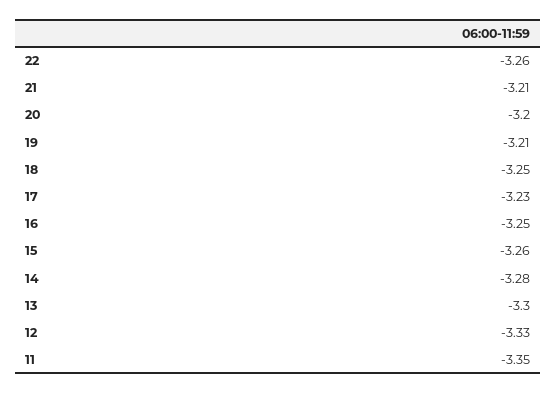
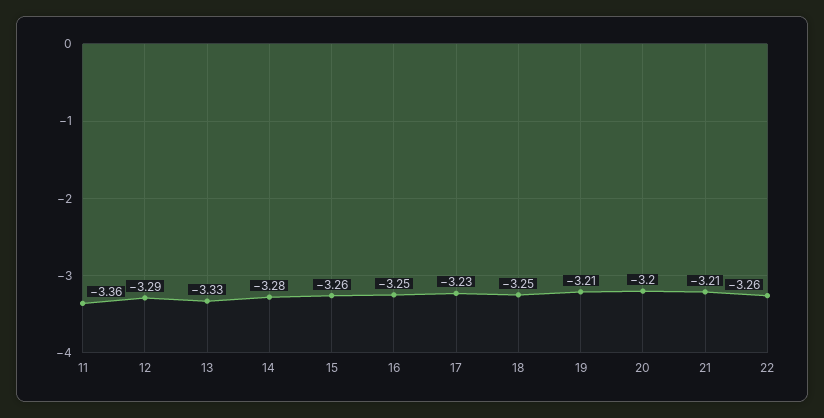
13: -3.3 -> -3.33
12: -3.33 -> -3.29
11: -3.35 -> -3.36

